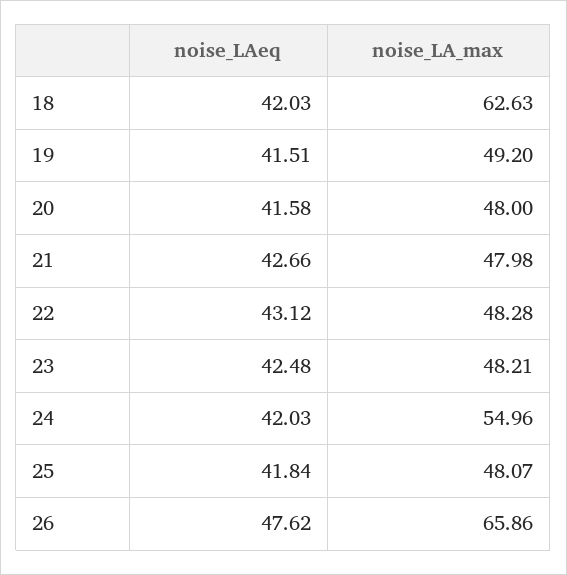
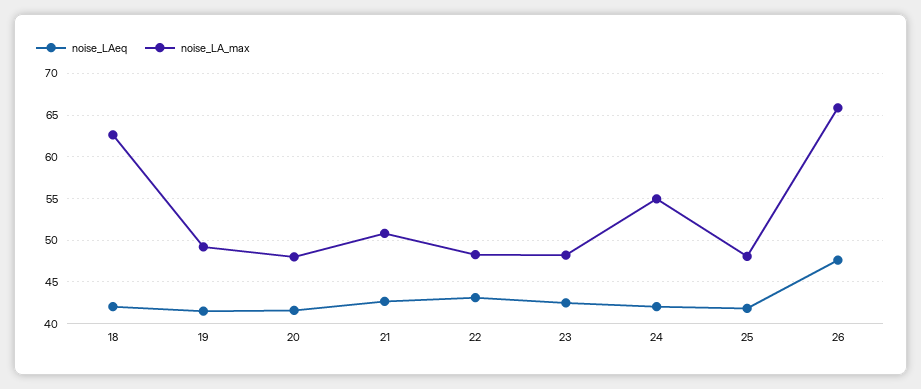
noise_LA_max, 21: 47.98 -> 51

